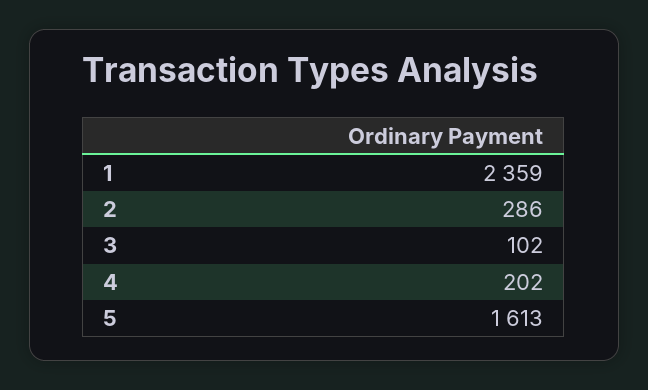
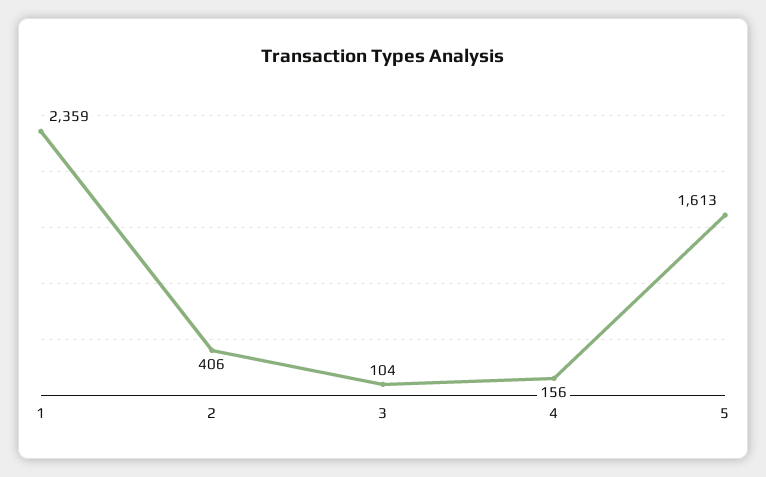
2: 286 -> 406
3: 102 -> 104
4: 202 -> 156

